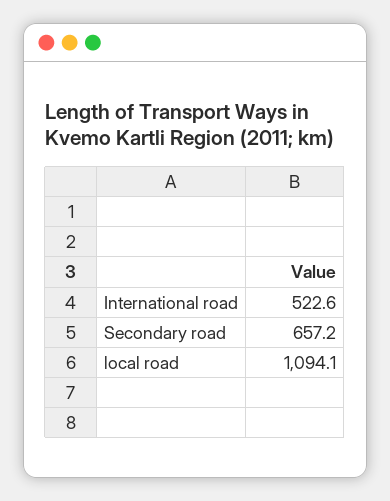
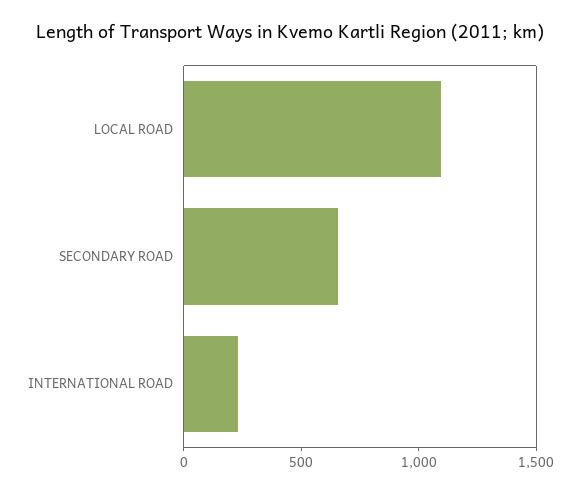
International road: 522.6 -> 200

